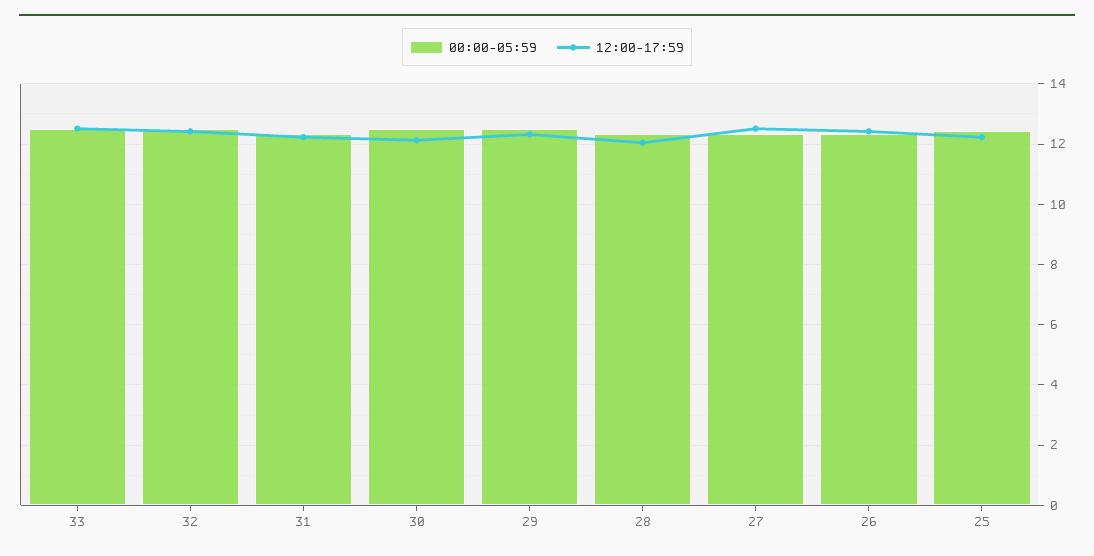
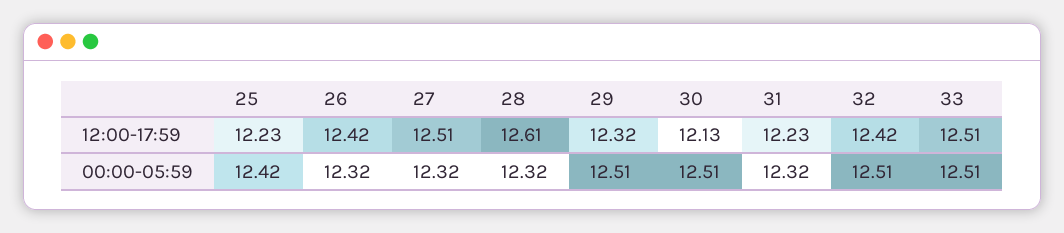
12:00-17:59, 28: 12 -> 12.61

